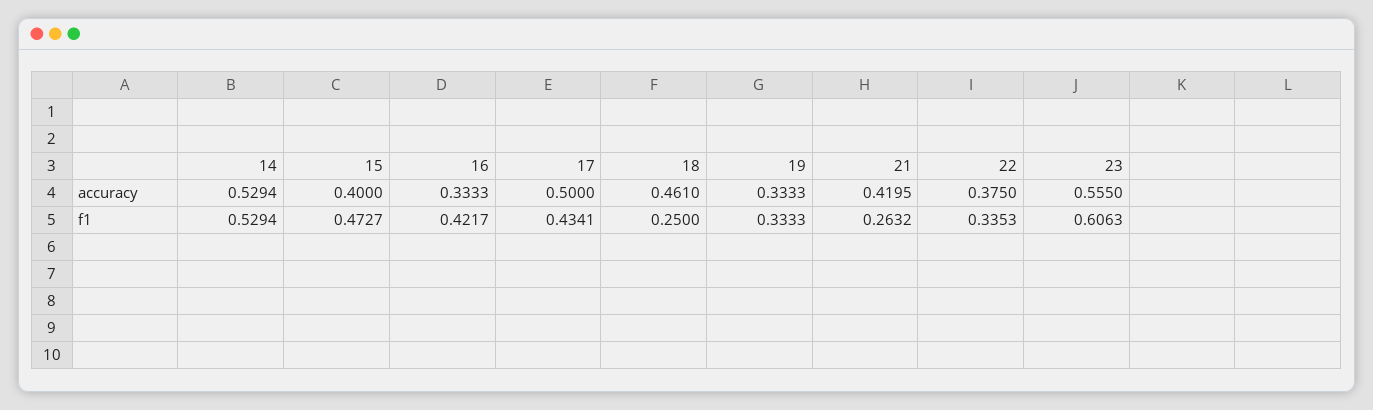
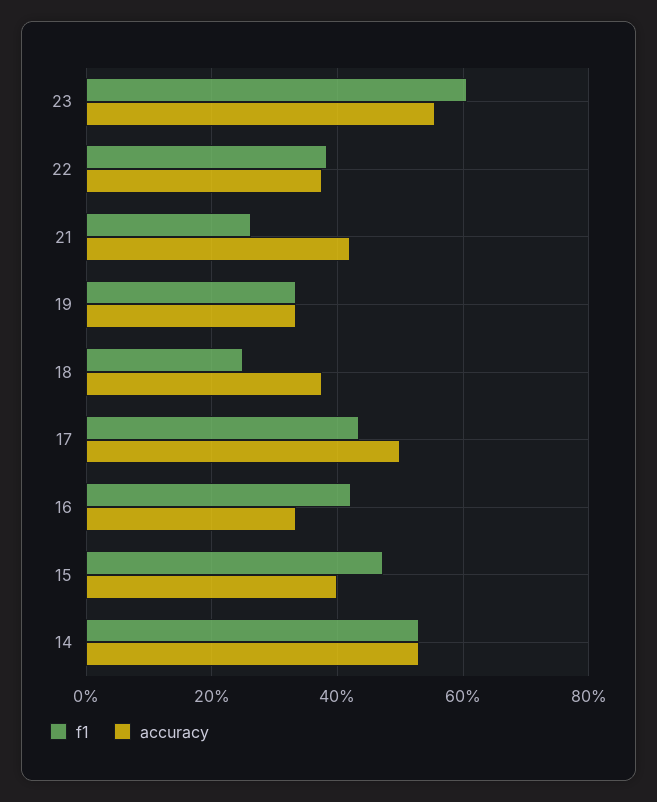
accuracy, 18: 0.461 -> 0.38
f1, 22: 0.3353 -> 0.38

